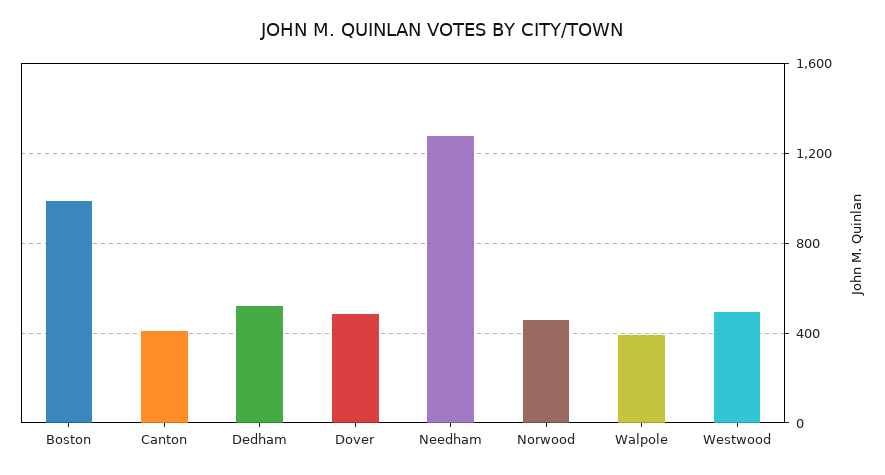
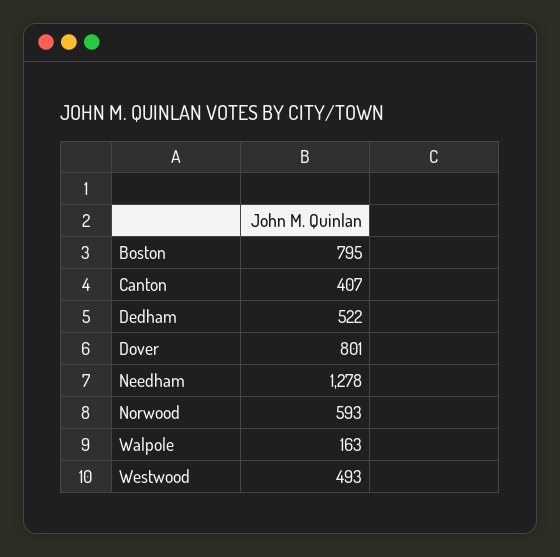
Boston: 1000 -> 795
Dover: 500 -> 801
Norwood: 450 -> 593
Walpole: 400 -> 163

